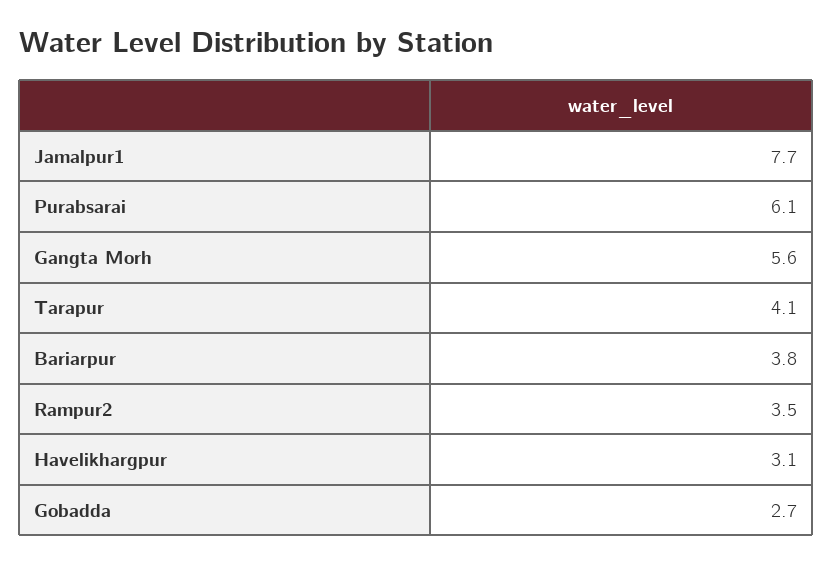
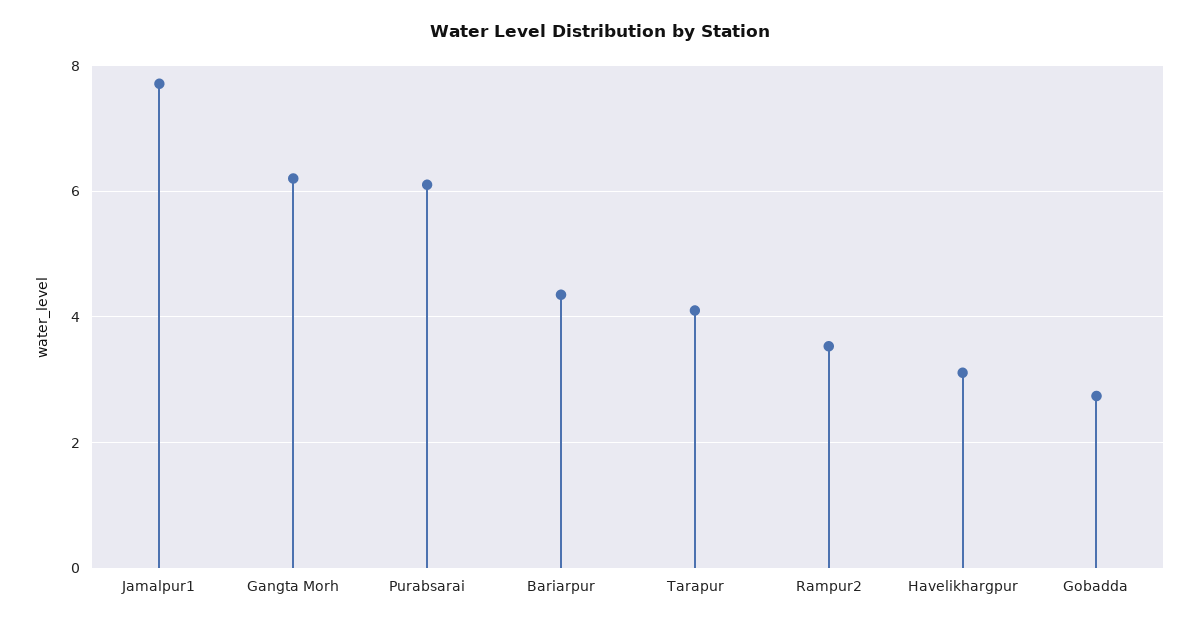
Gangta Morh: 5.6 -> 6.2
Bariarpur: 3.8 -> 4.4

